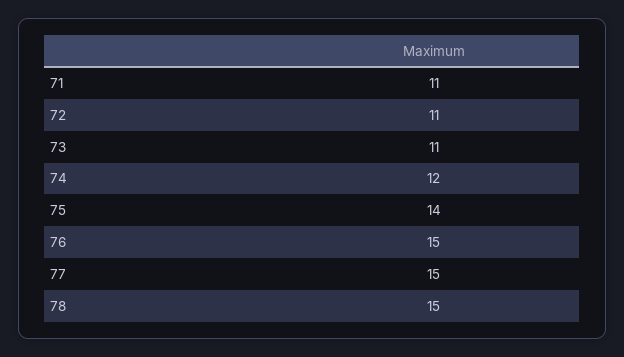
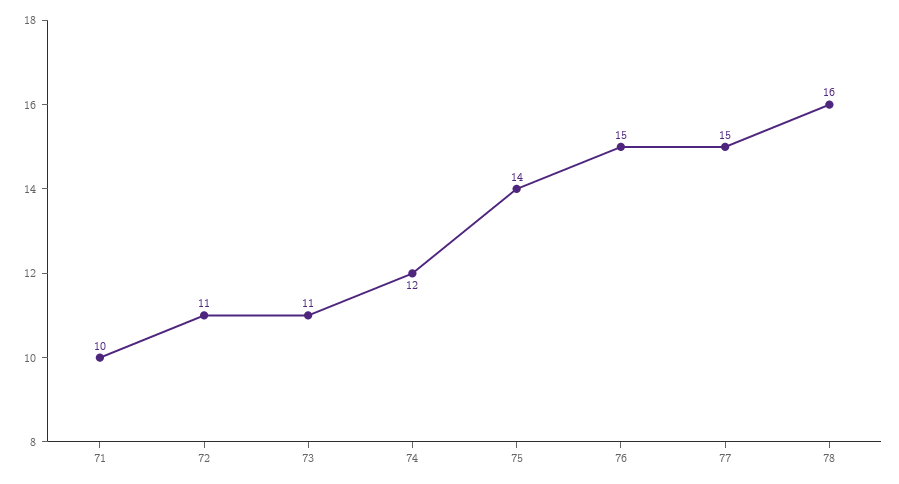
71: 11 -> 10
78: 15 -> 16

